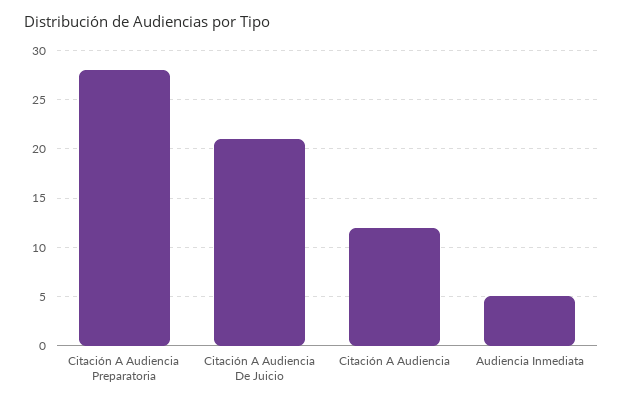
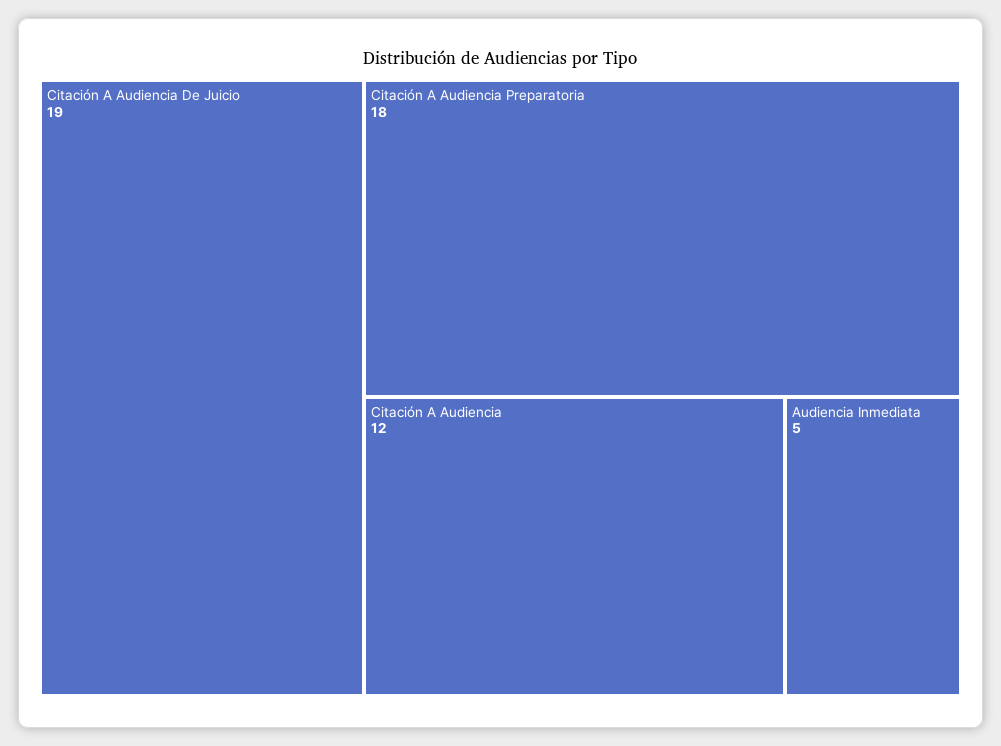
Citación A Audiencia Preparatoria: 28 -> 18
Citación A Audiencia De Juicio: 21 -> 19

